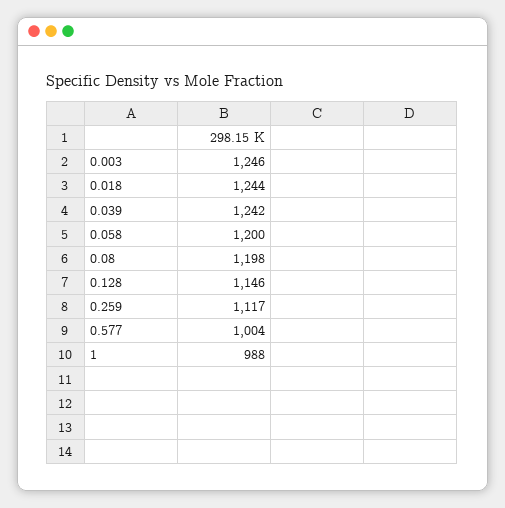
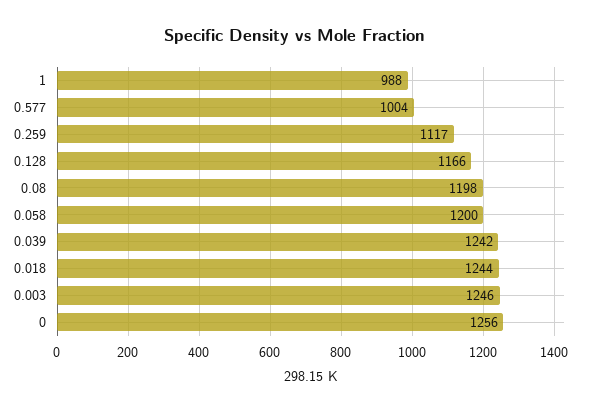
0.128: 1146 -> 1166
0: none -> 1256

